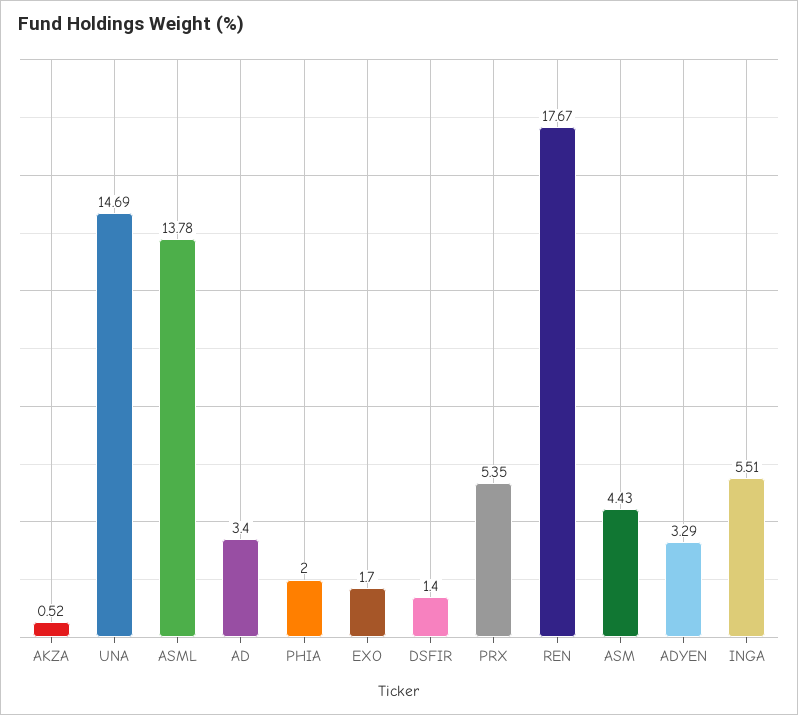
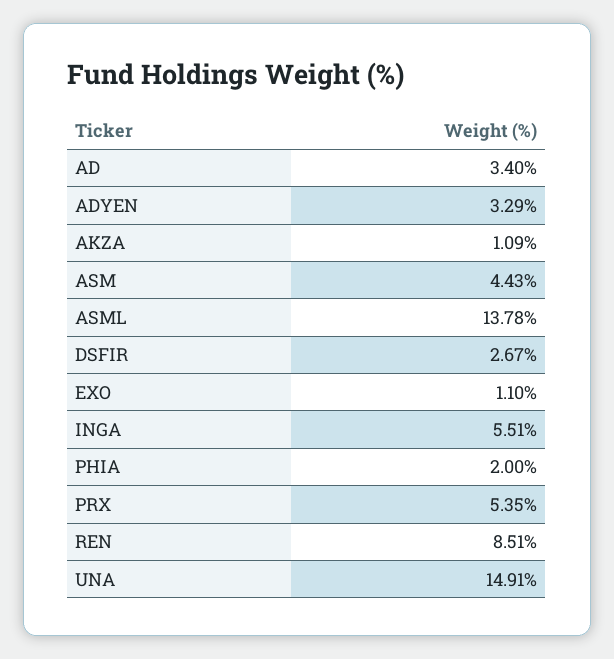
AKZA: 0.52 -> 1.09
UNA: 14.69 -> 14.91
EXO: 1.7 -> 1.1
DSFIR: 1.4 -> 2.67
REN: 17.67 -> 8.51

